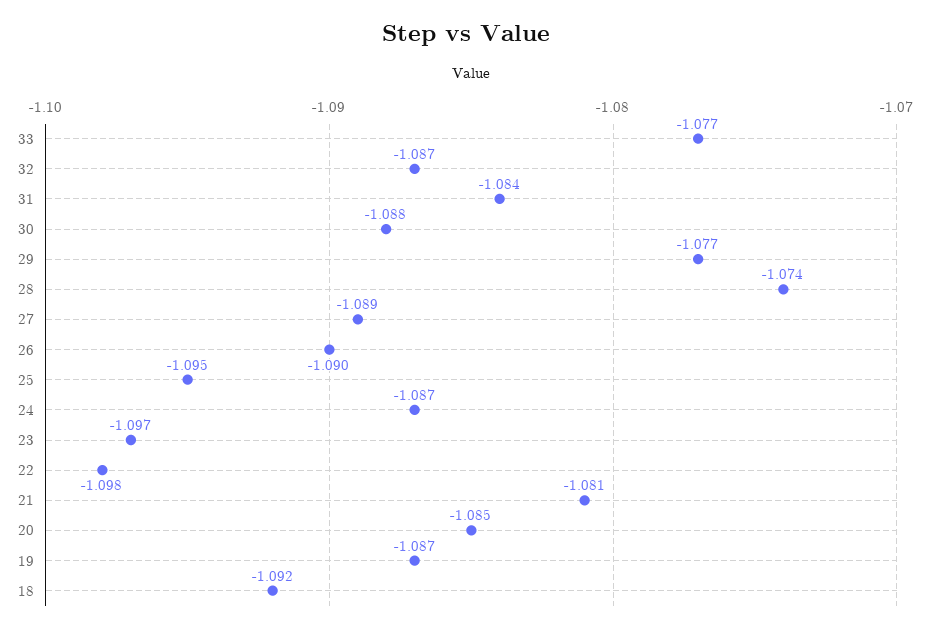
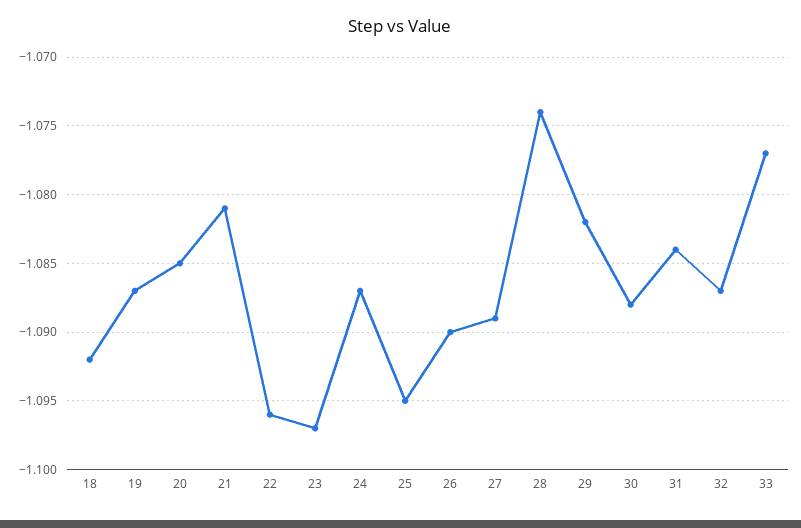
29: -1.077 -> -1.082
22: -1.098 -> -1.096

